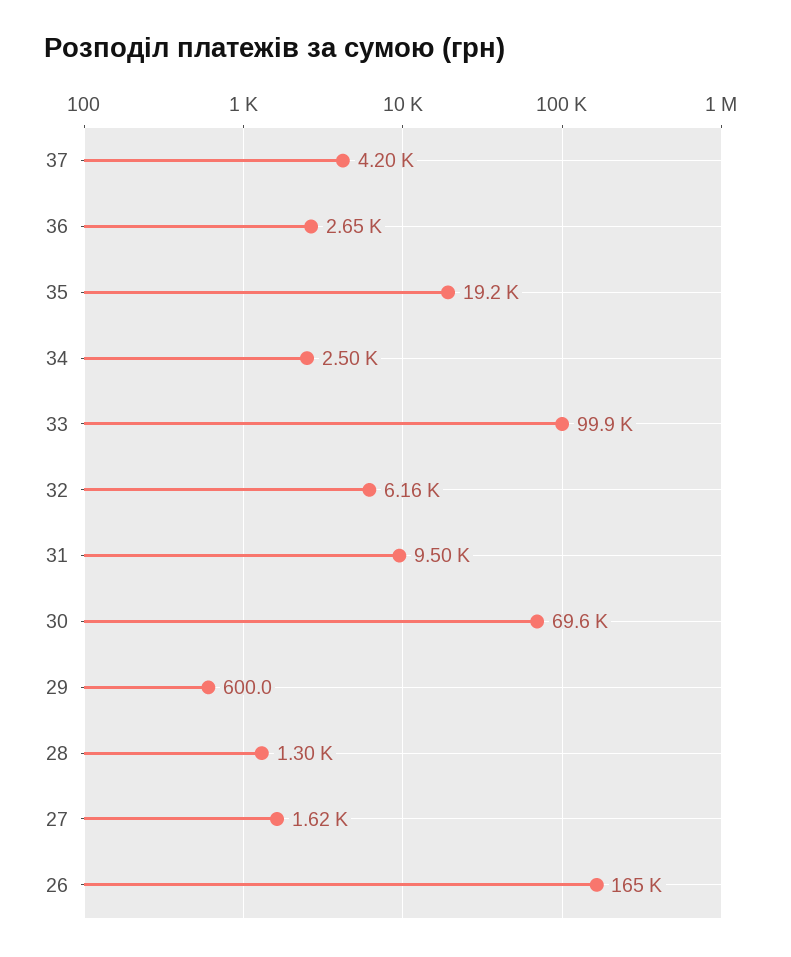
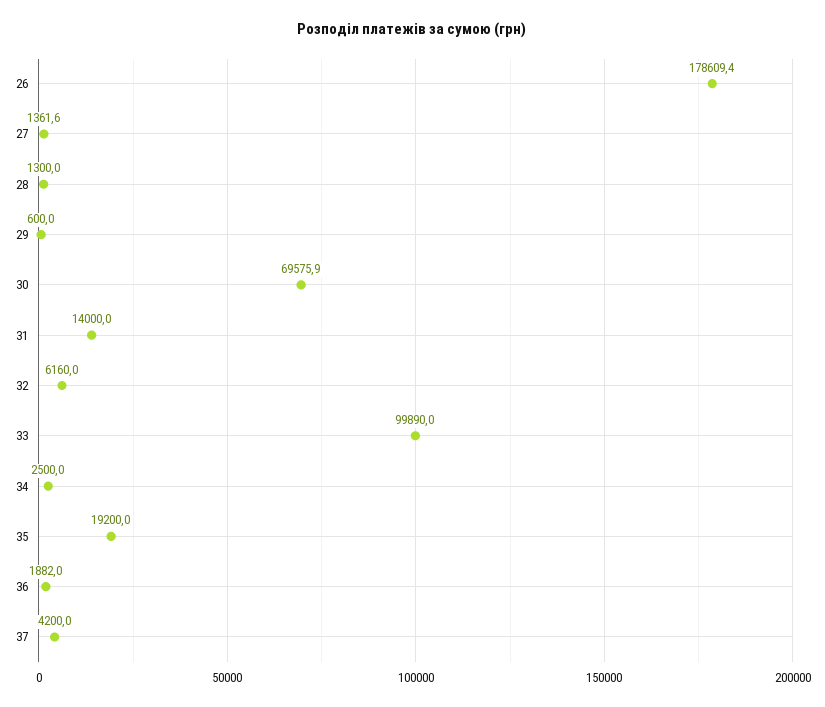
36: 2650 -> 1882
31: 9500 -> 14000
27: 1620 -> 1361.6
26: 165000 -> 178609.4

